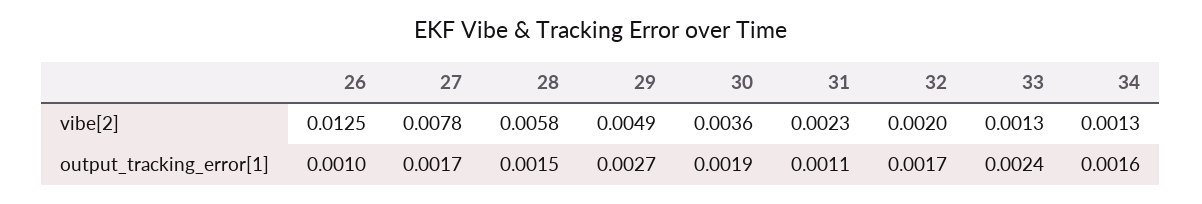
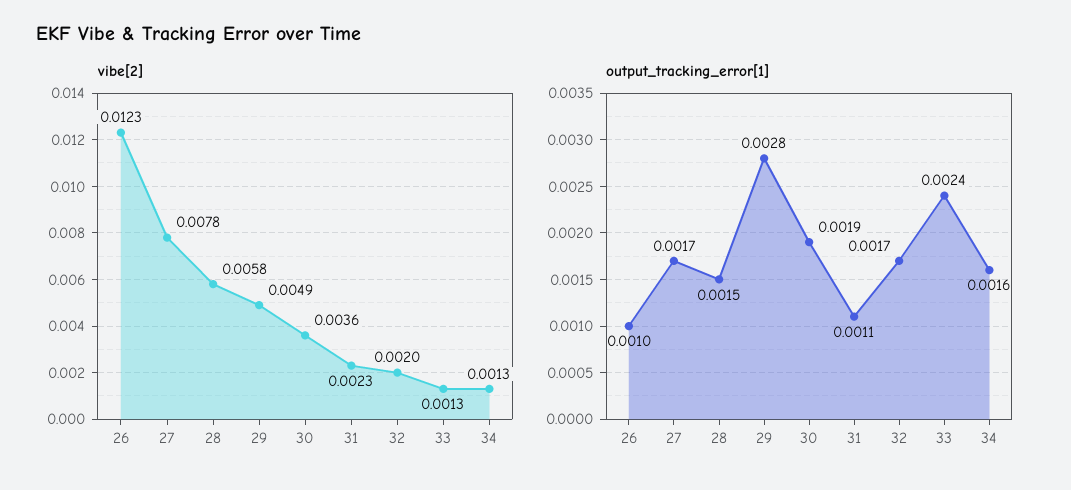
vibe[2], 26: 0.0125 -> 0.0123
output_tracking_error[1], 29: 0.0027 -> 0.0028

